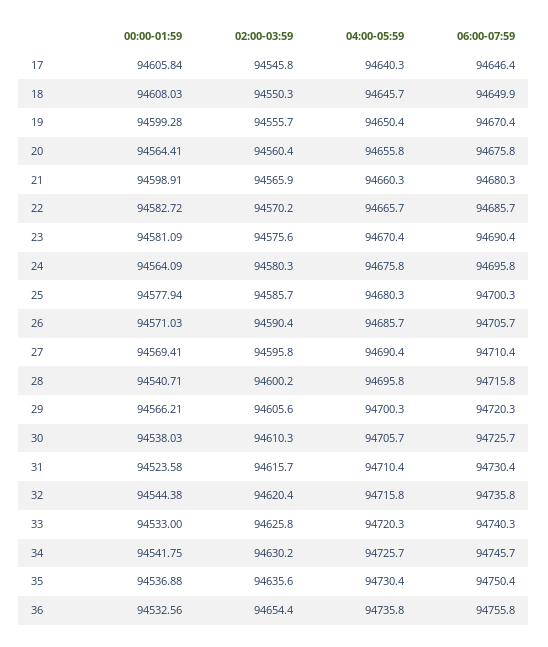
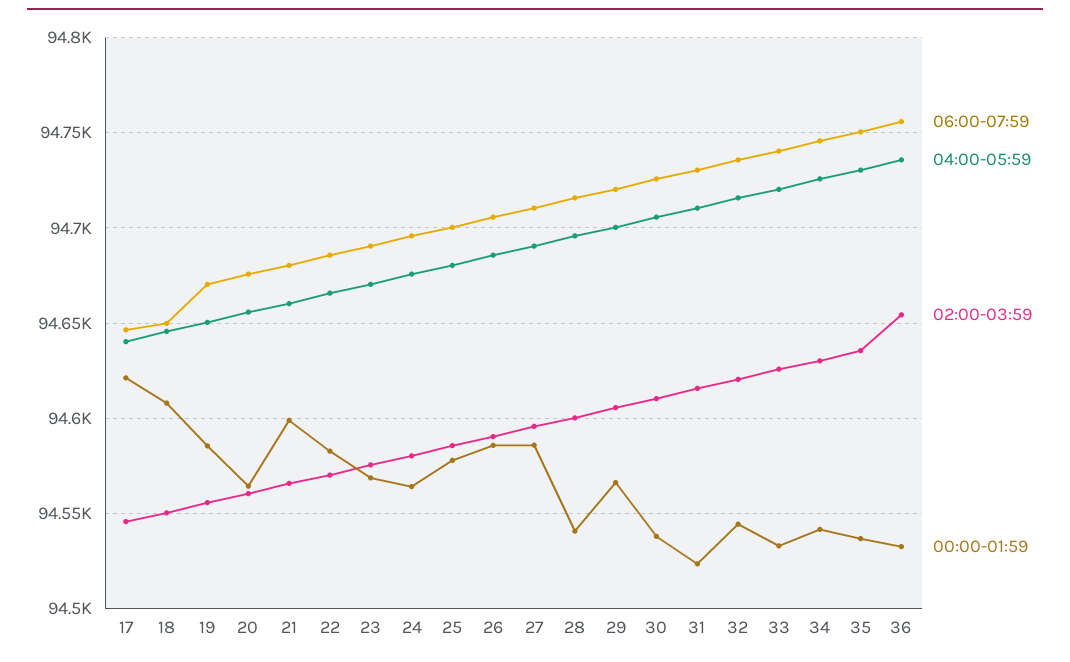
00:00-01:59, 17: 94605.84 -> 94620
00:00-01:59, 19: 94599.28 -> 94585
00:00-01:59, 23: 94581.09 -> 94570
00:00-01:59, 26: 94571.03 -> 94585
00:00-01:59, 27: 94569.41 -> 94585

